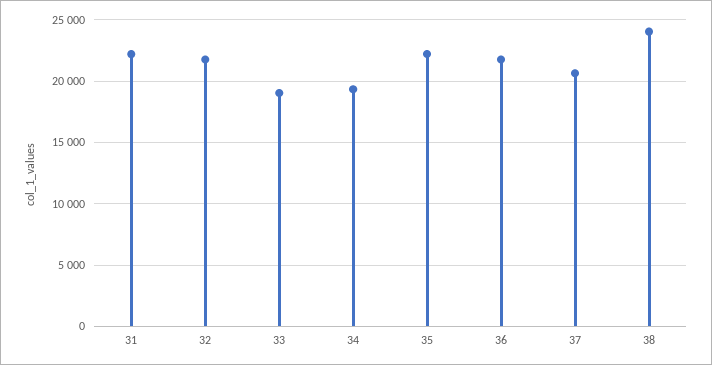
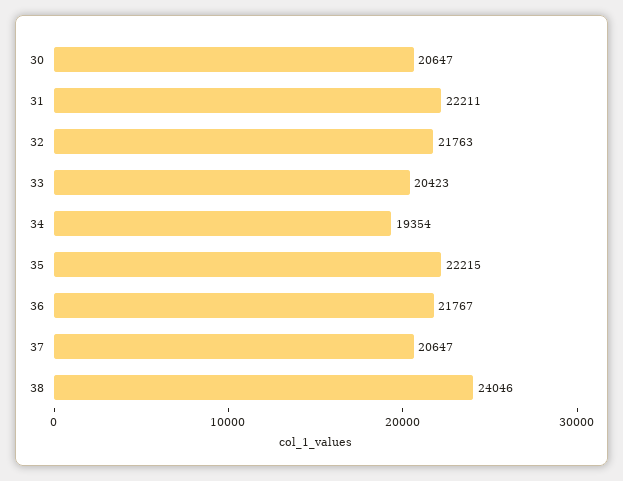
33: 19000 -> 20423
30: none -> 20647

